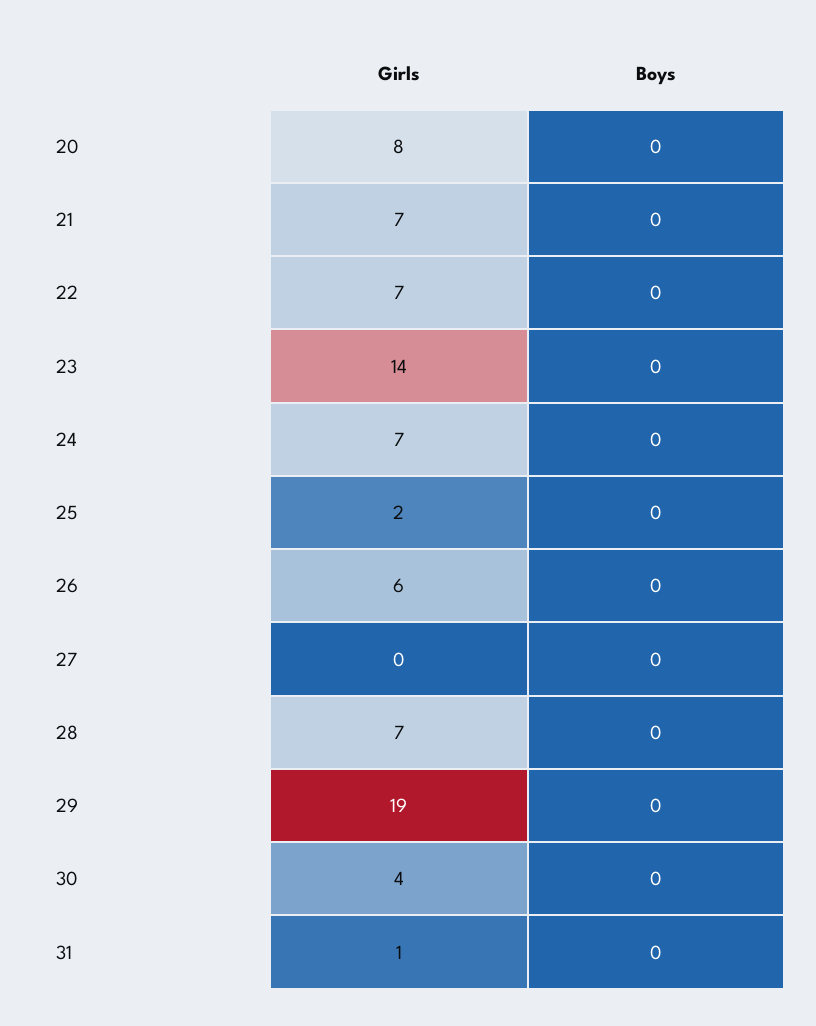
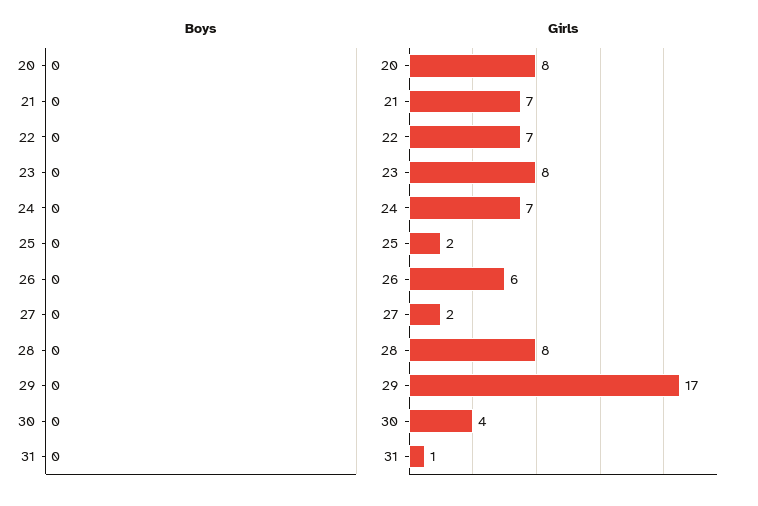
Girls, 23: 14 -> 8
Girls, 27: 0 -> 2
Girls, 28: 7 -> 8
Girls, 29: 19 -> 17

